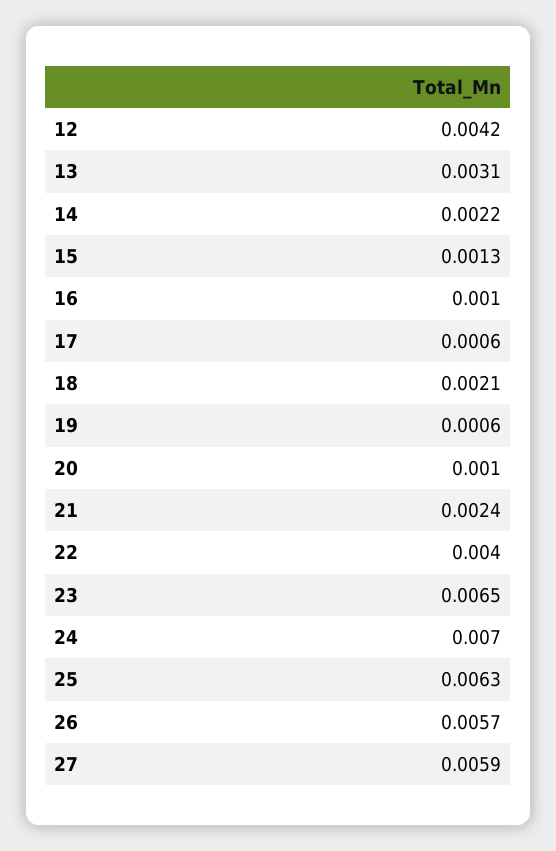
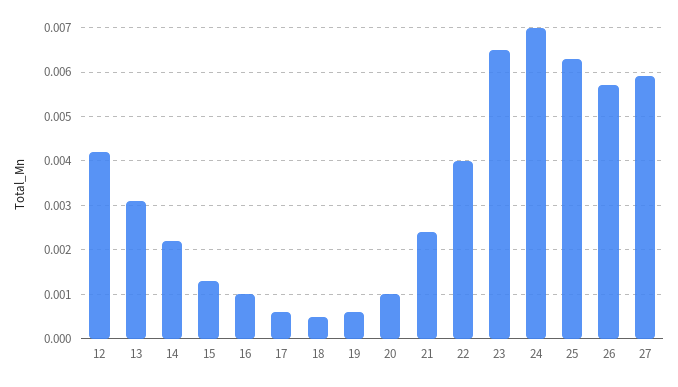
18: 0.0021 -> 0.0005

